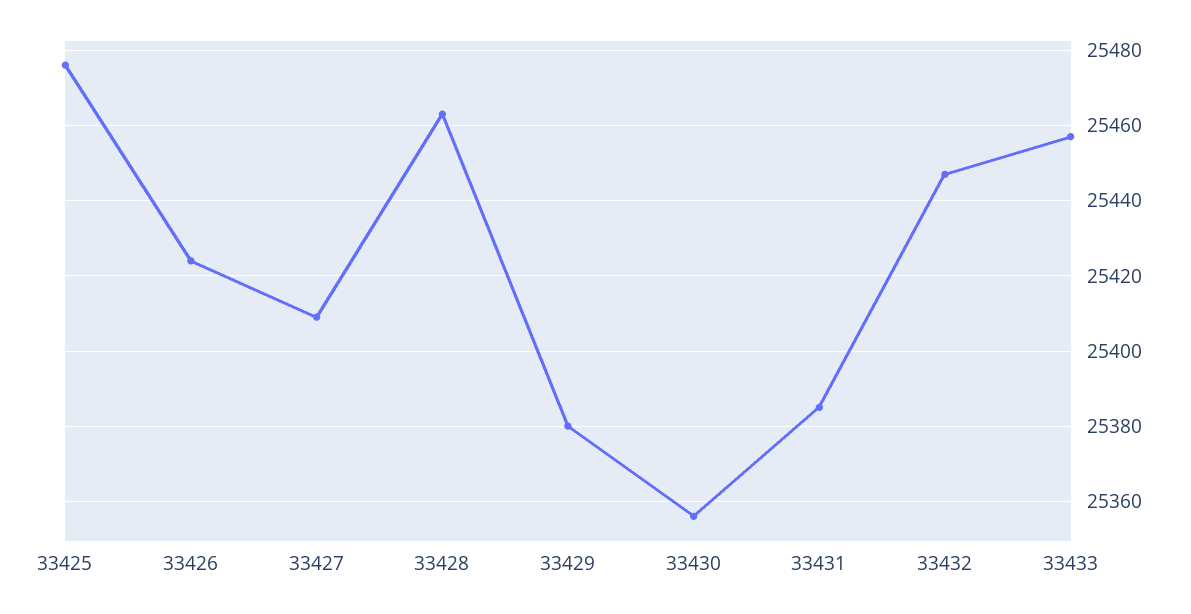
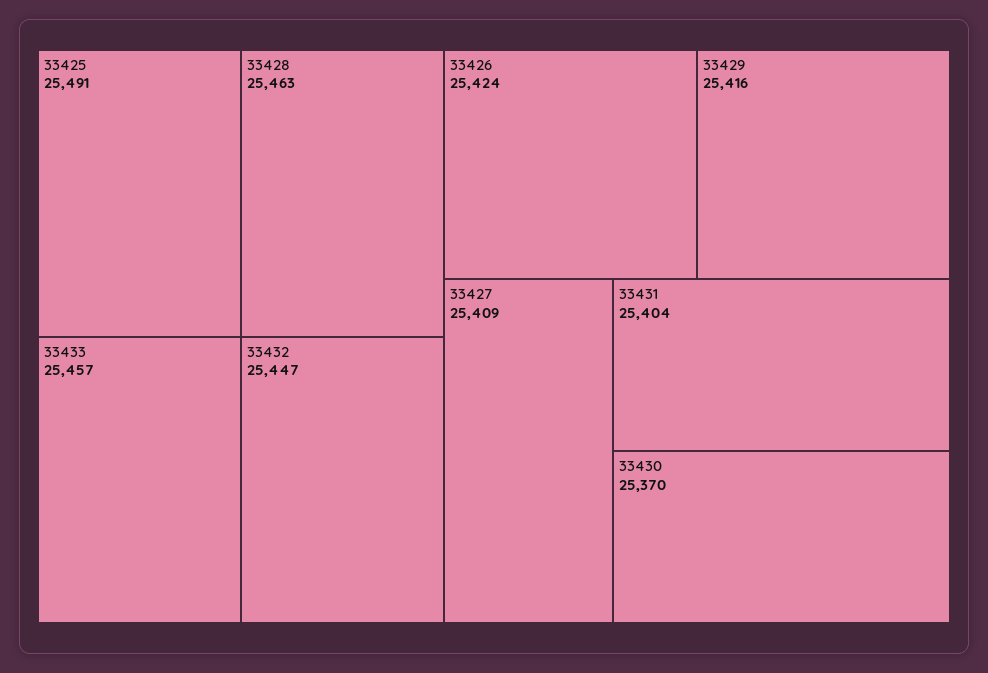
33425: 25475 -> 25491
33429: 25380 -> 25416
33430: 25355 -> 25370
33431: 25385 -> 25404

